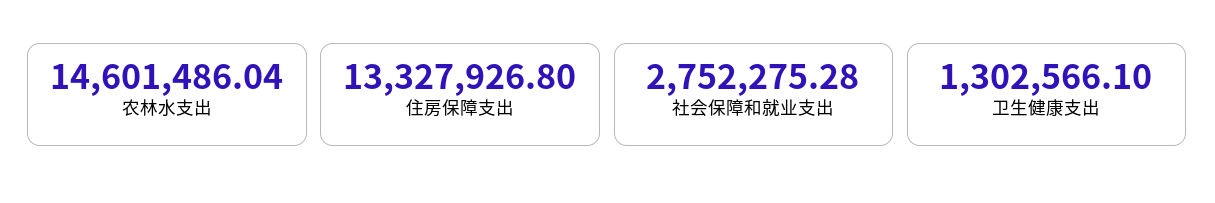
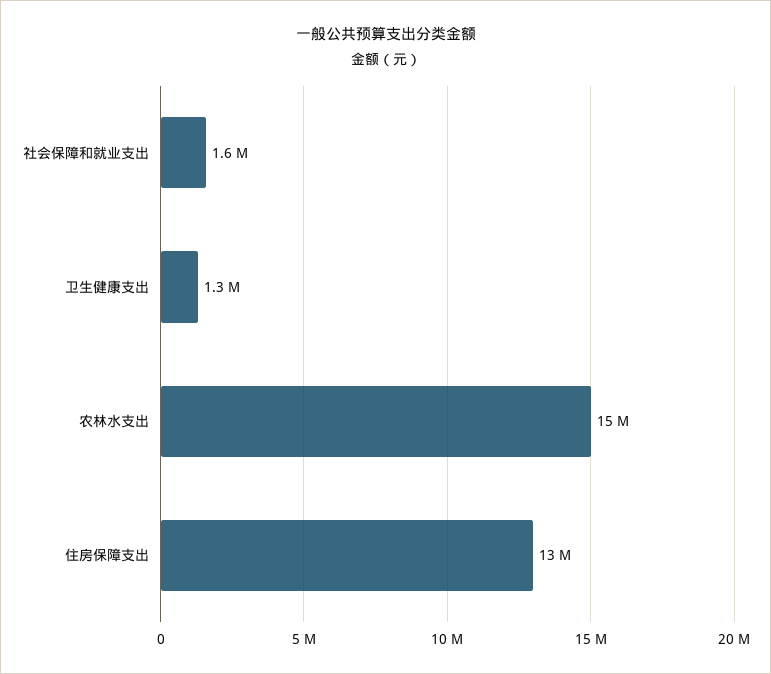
社会保障和就业支出: 2752275.28 -> 1600000

